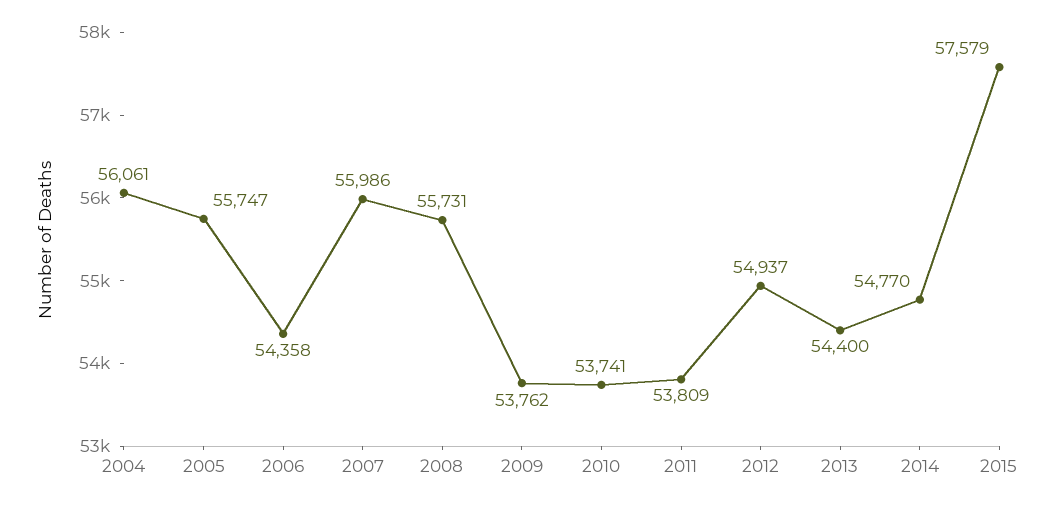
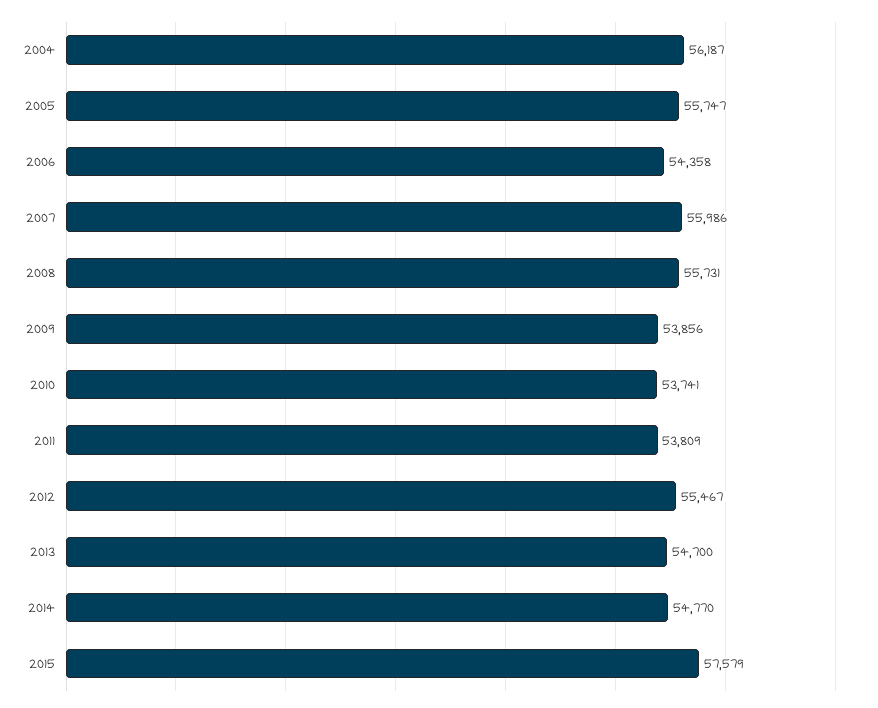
2004: 56061 -> 56187
2009: 53762 -> 53856
2012: 54937 -> 55467
2013: 54400 -> 54700

